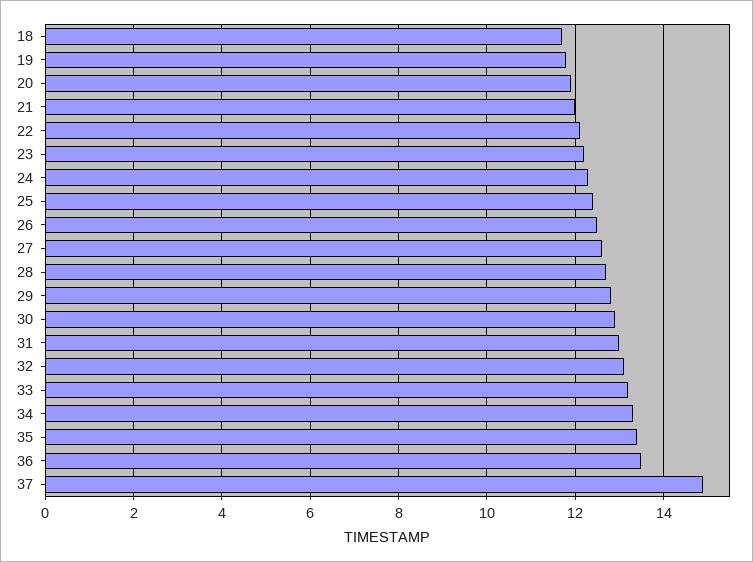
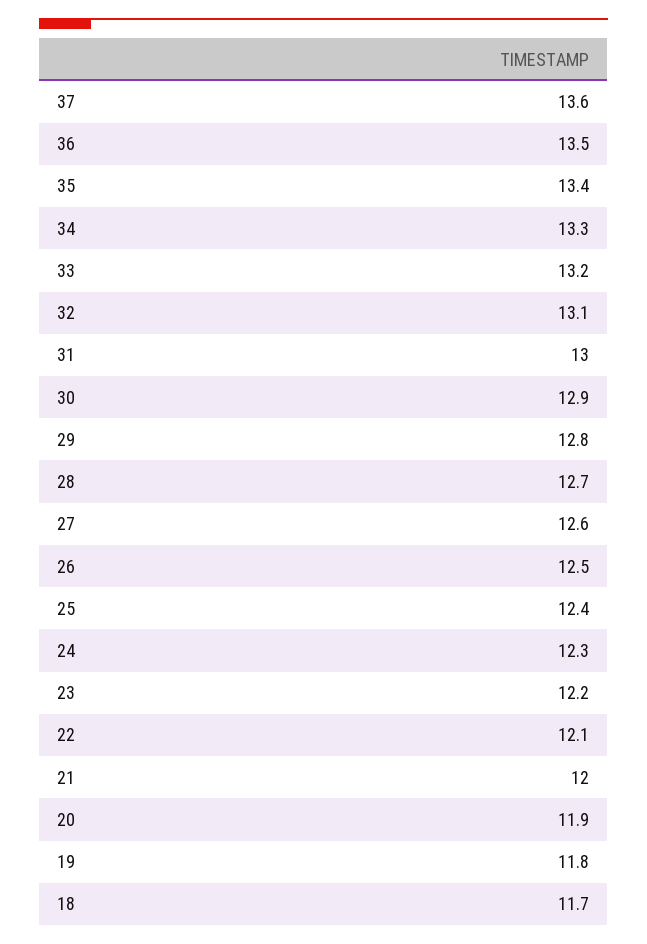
37: 15 -> 13.6

